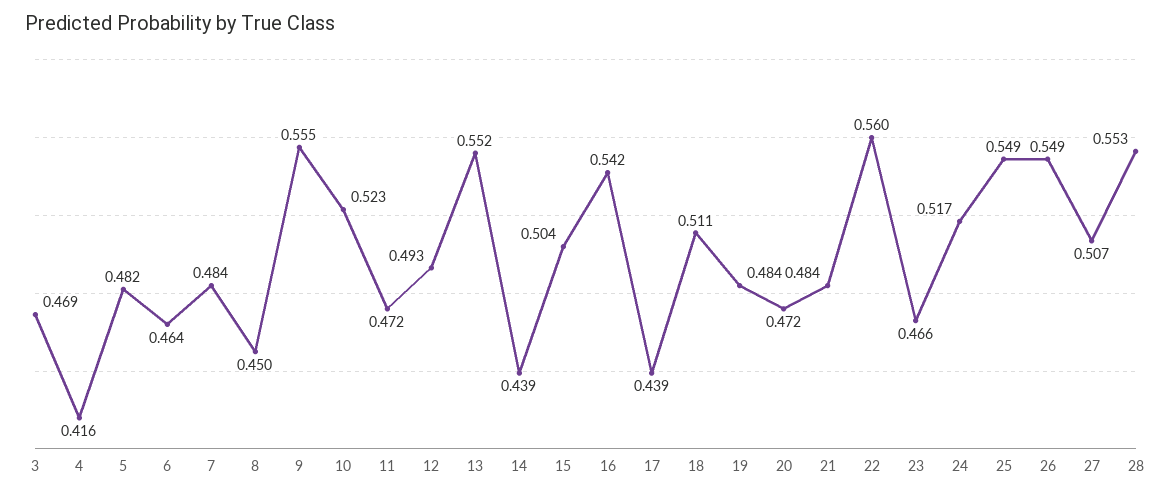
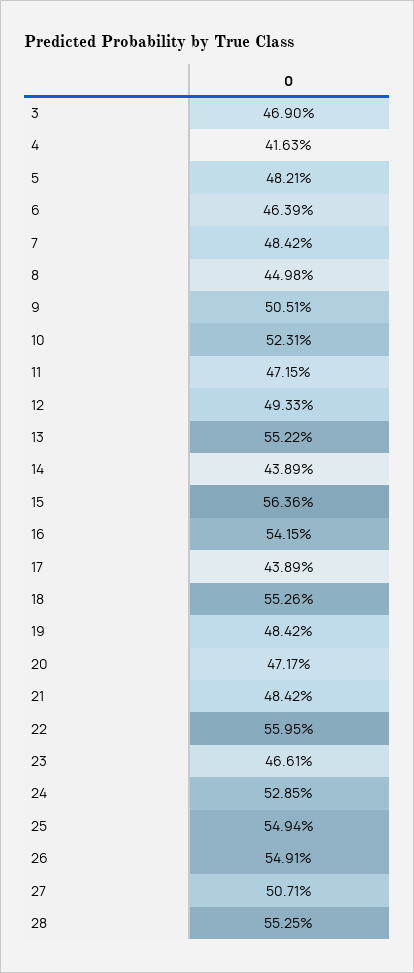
9: 0.555 -> 0.5051
15: 0.504 -> 0.5636
18: 0.511 -> 0.5526
24: 0.517 -> 0.5285

